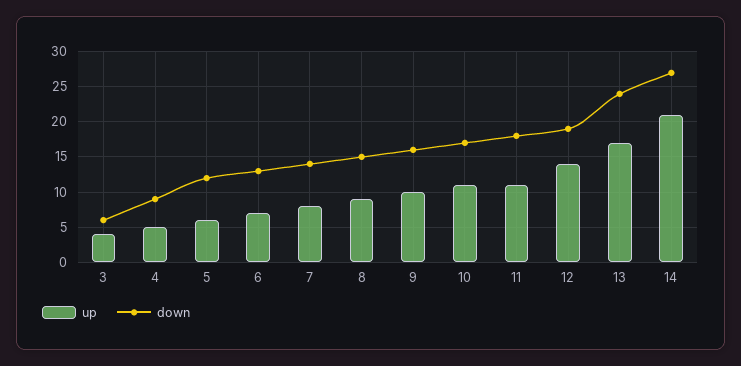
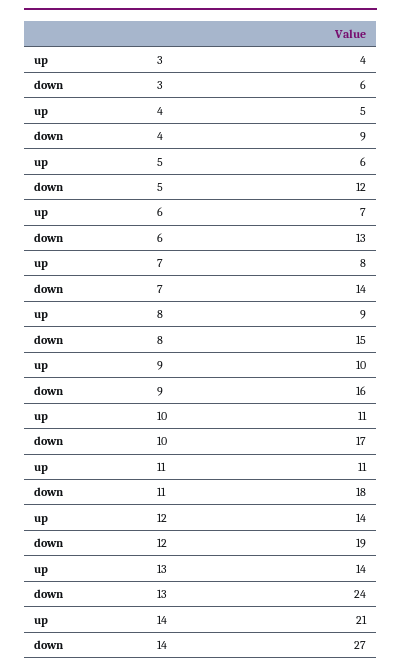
up, 13: 17 -> 14

